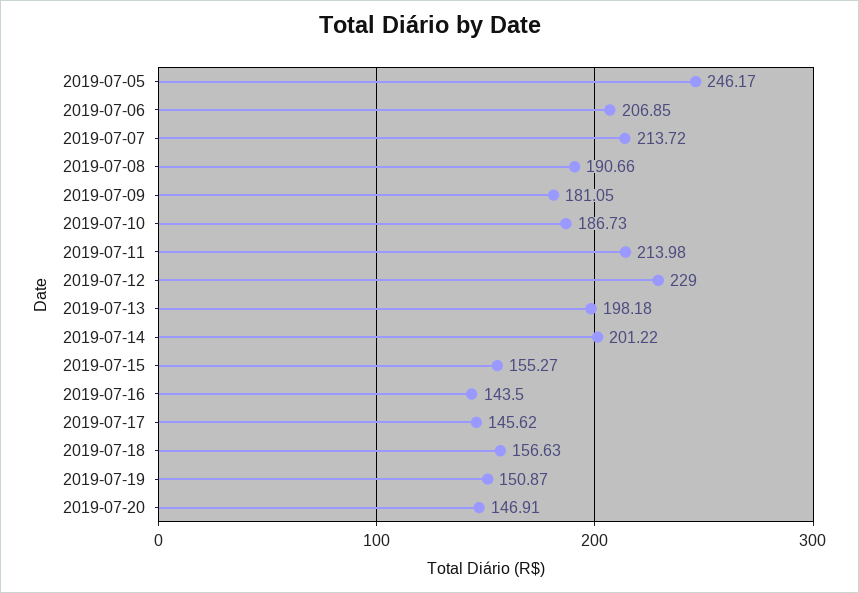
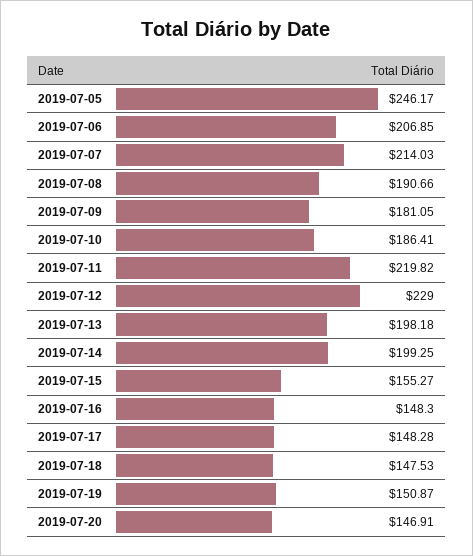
2019-07-07: 213.72 -> 214.03
2019-07-10: 186.73 -> 186.41
2019-07-11: 213.98 -> 219.82
2019-07-14: 201.22 -> 199.25
2019-07-16: 143.5 -> 148.3
2019-07-17: 145.62 -> 148.28
2019-07-18: 156.63 -> 147.53

